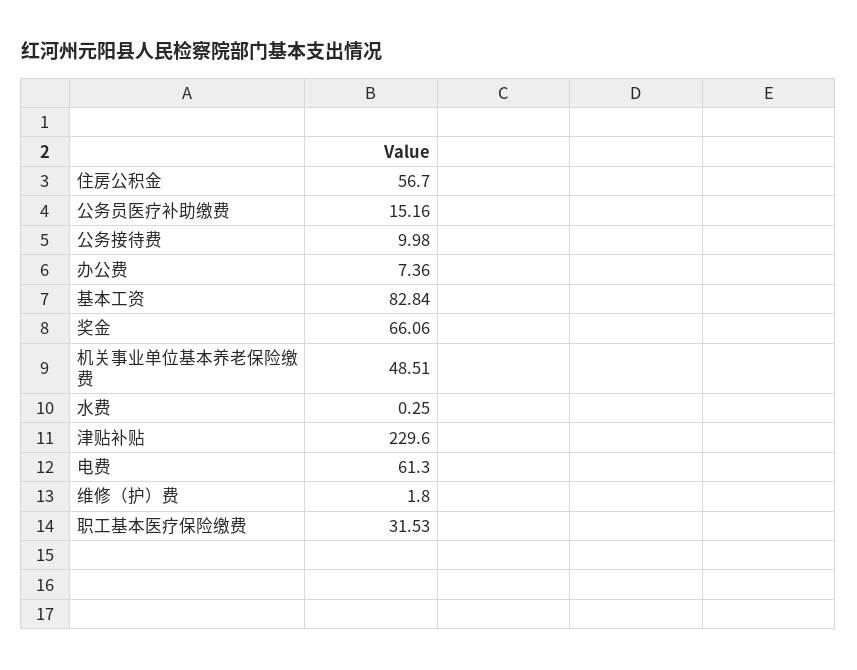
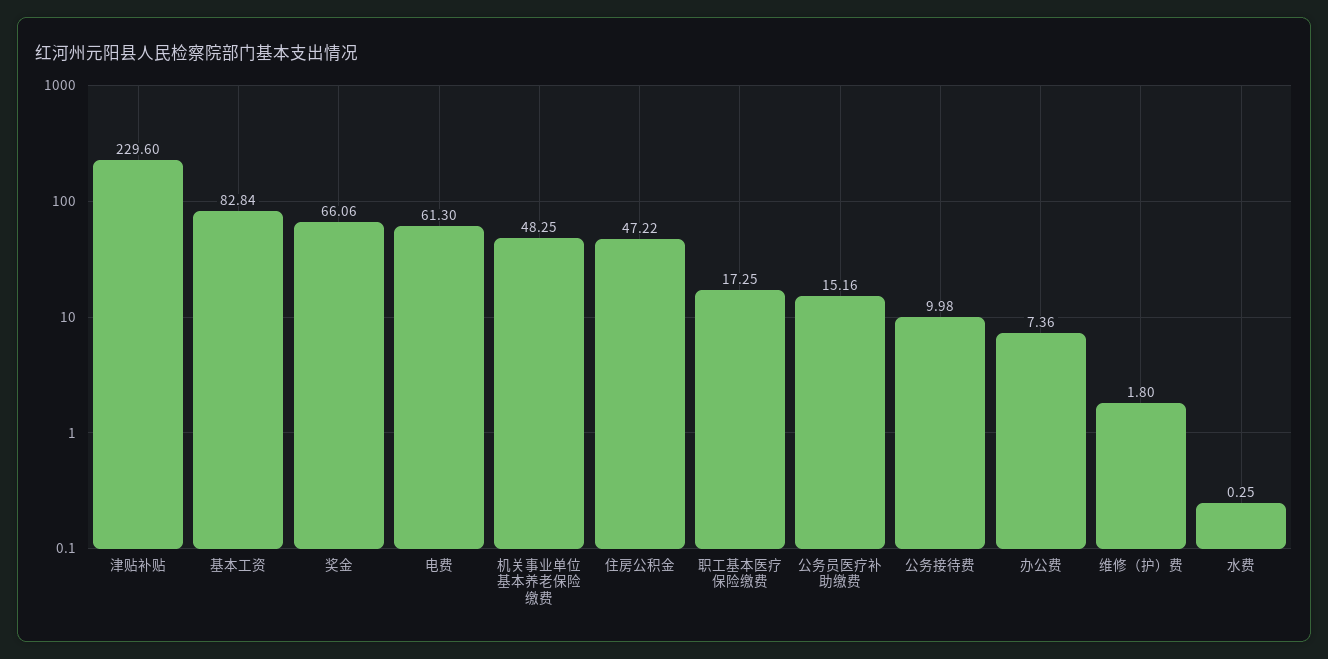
住房公积金: 56.7 -> 47.22
机关事业单位基本养老保险缴费: 48.51 -> 48.25
职工基本医疗保险缴费: 31.53 -> 17.25

